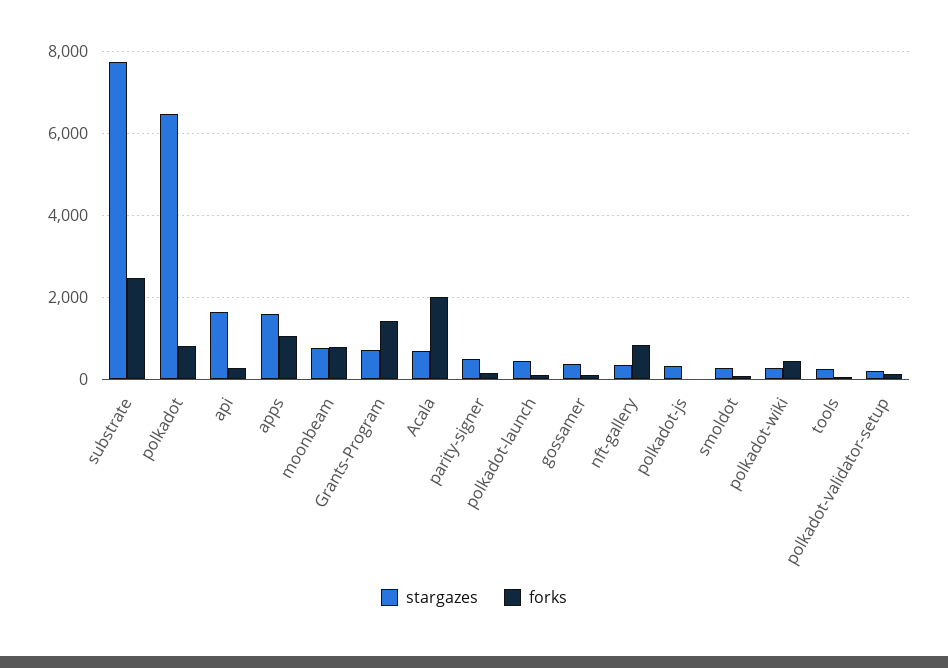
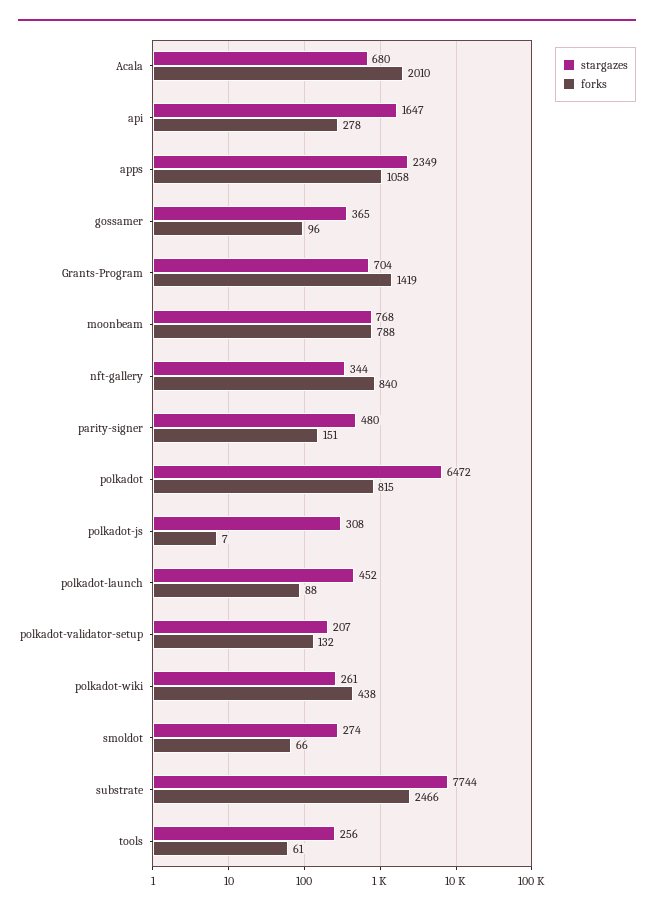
stargazes, apps: 1600 -> 2349

